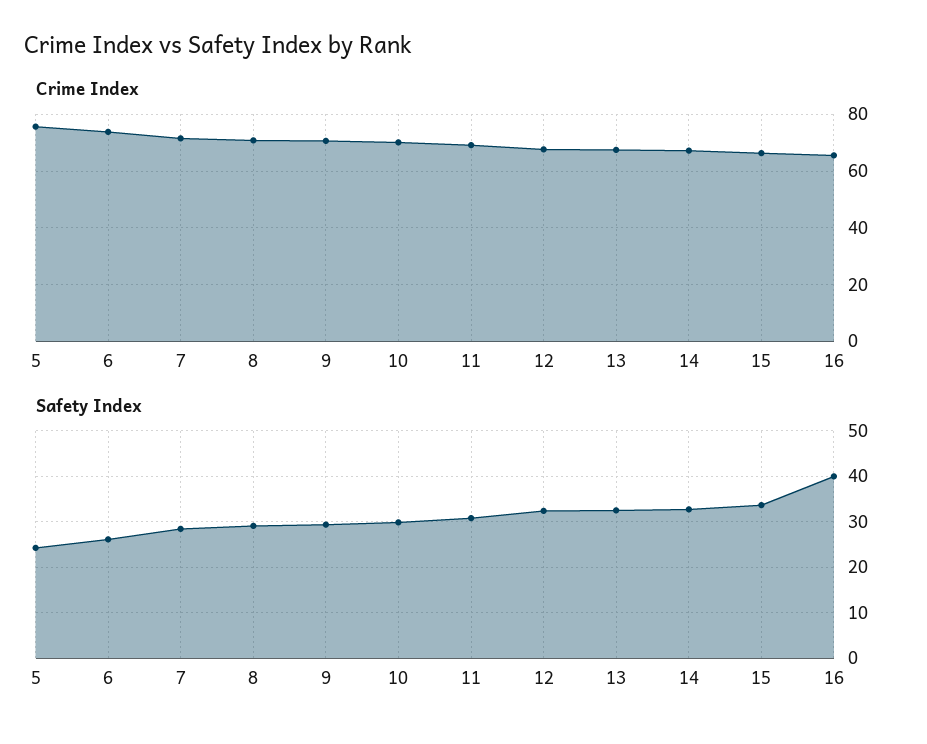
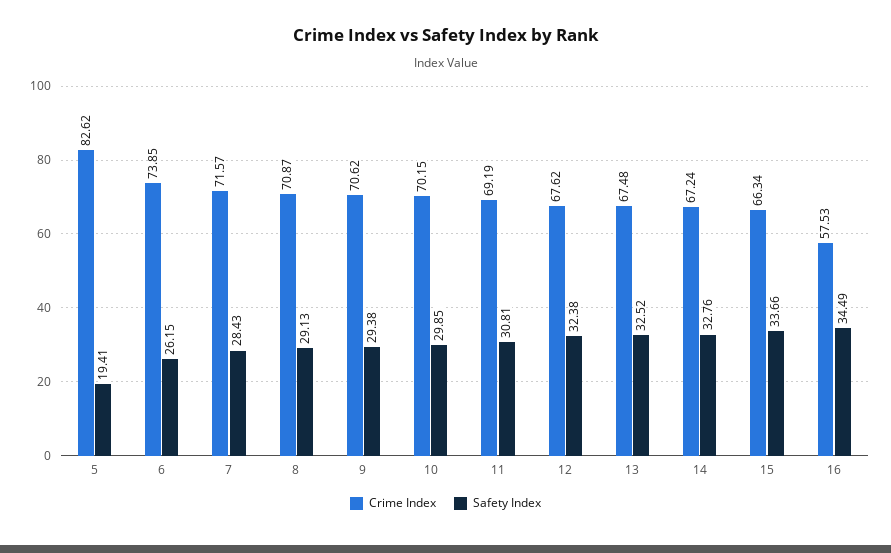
Crime Index, 5: 75 -> 82.62
Crime Index, 16: 65 -> 57.53
Safety Index, 5: 24 -> 19.41
Safety Index, 16: 40 -> 34.49

